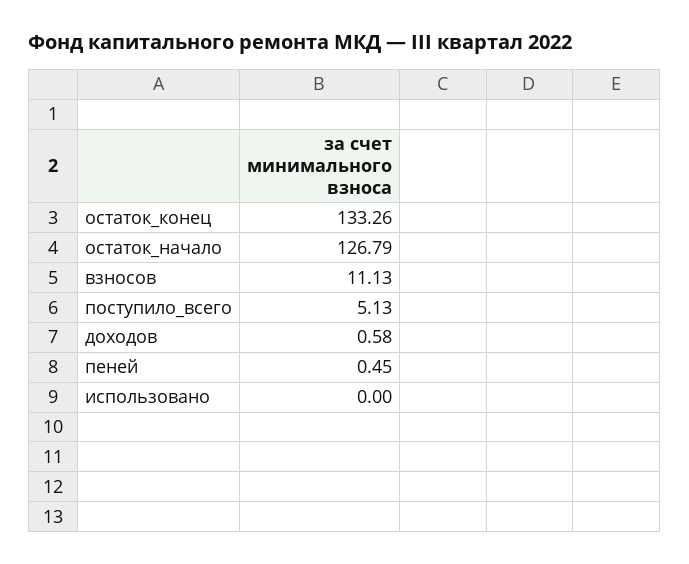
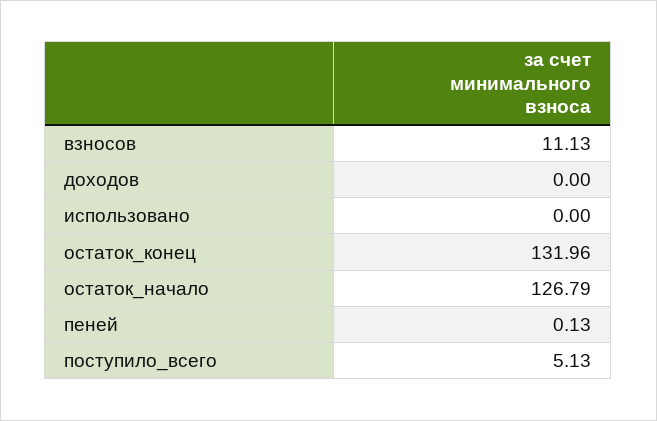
остаток_конец: 133.26 -> 131.96
доходов: 0.58 -> 0
пеней: 0.45 -> 0.13

